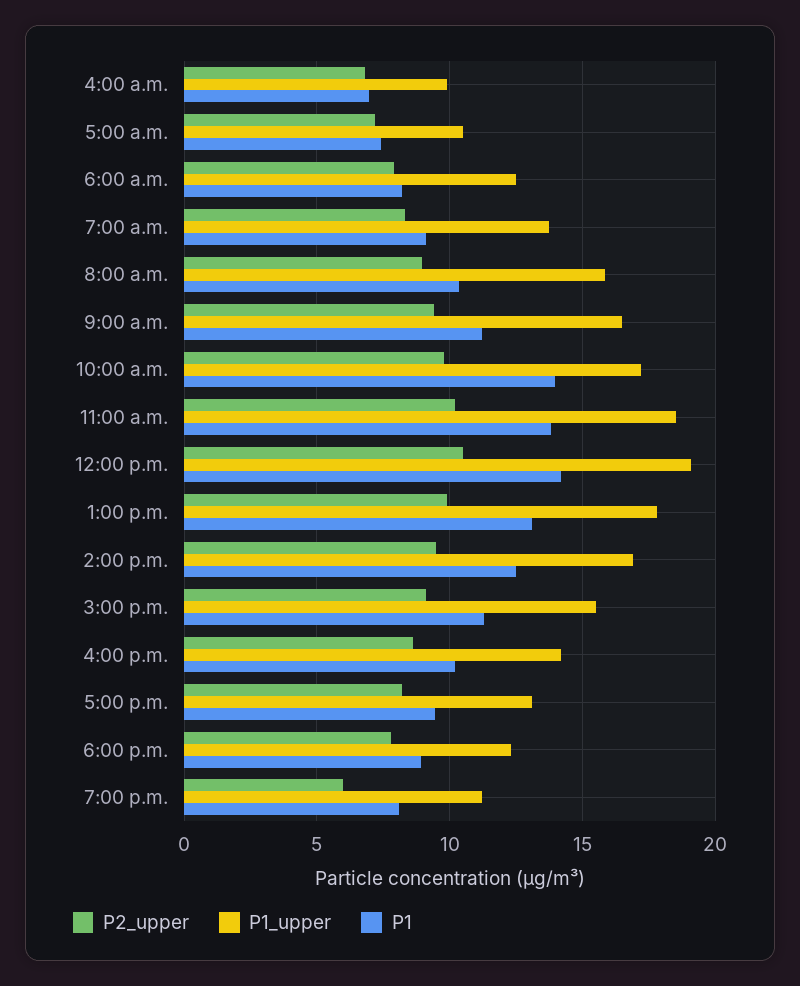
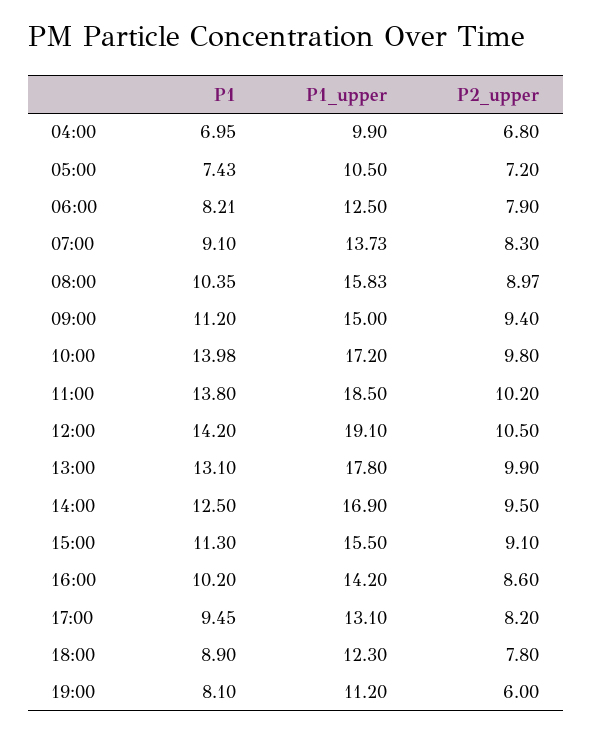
P1_upper, 9:00 a.m.: 16.5 -> 15

